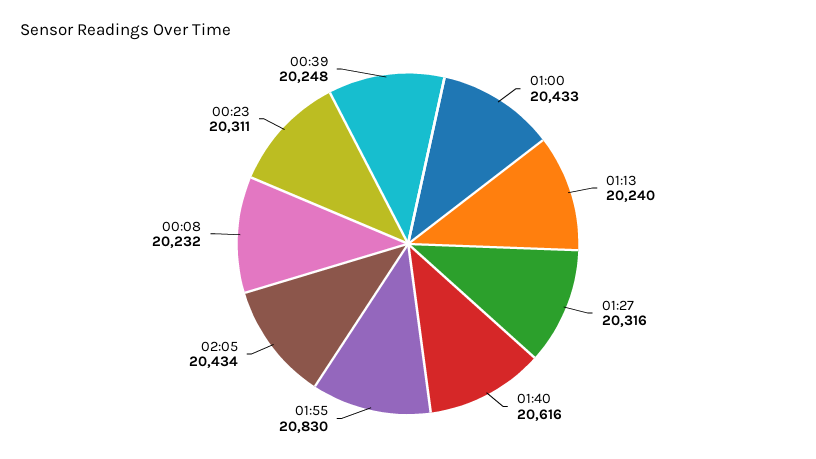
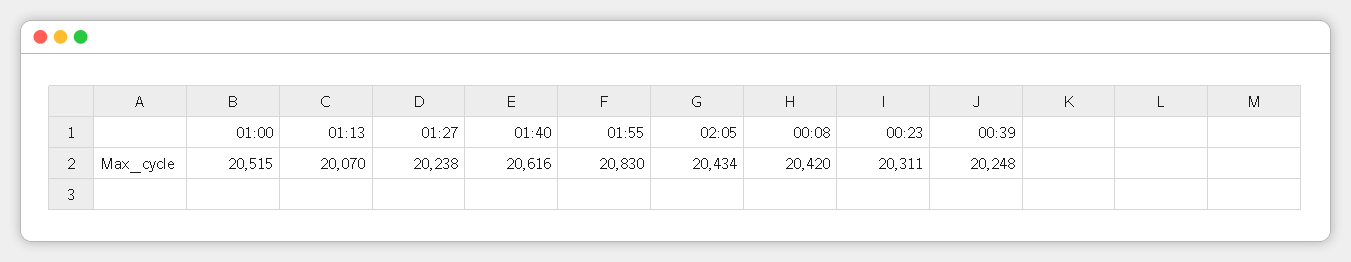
01:00: 20433 -> 20515
01:13: 20240 -> 20070
01:27: 20316 -> 20238
00:08: 20232 -> 20420

